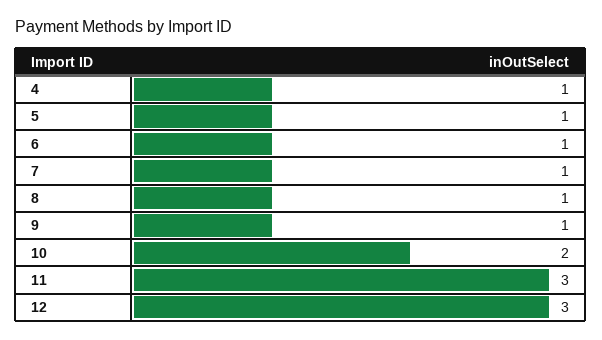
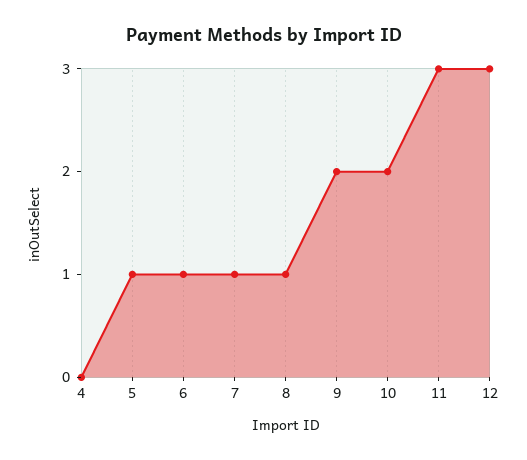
4: 1 -> 0
9: 1 -> 2

